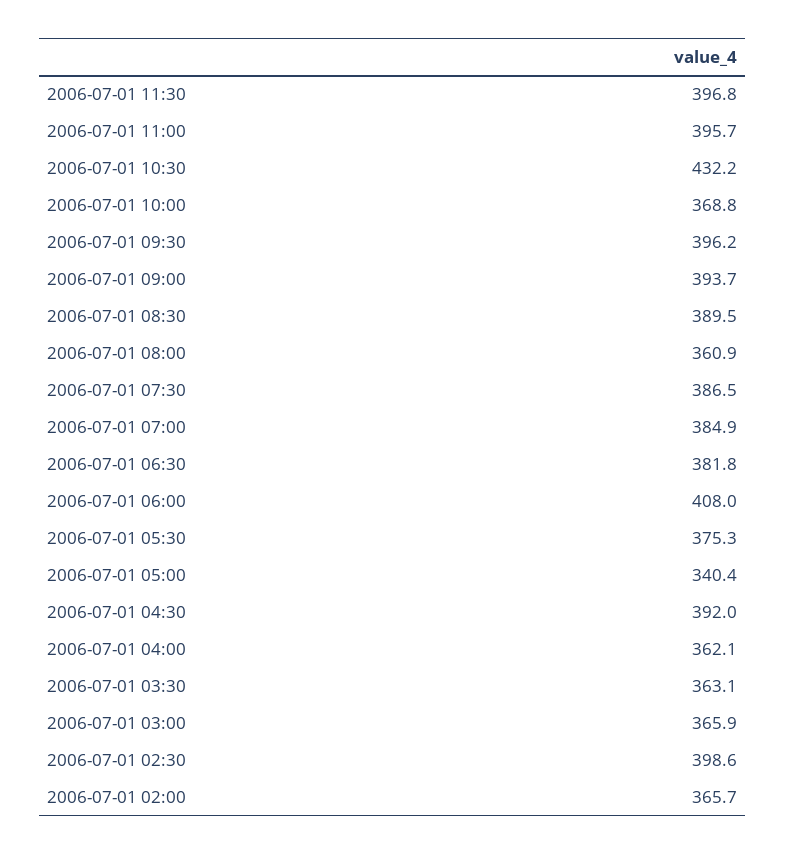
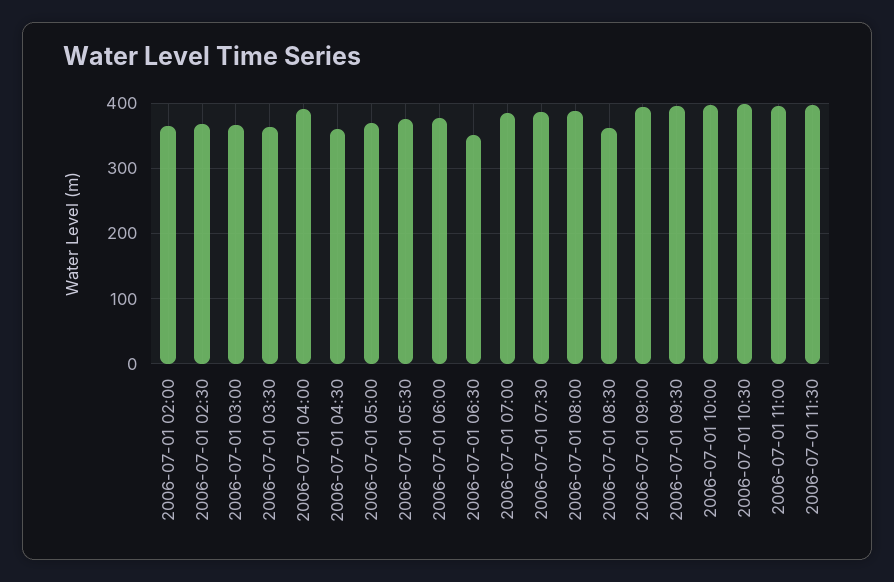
2006-07-01 10:30: 432.2 -> 400
2006-07-01 10:00: 368.8 -> 400
2006-07-01 08:30: 389.5 -> 360
2006-07-01 08:00: 360.9 -> 390
2006-07-01 06:30: 381.8 -> 350
2006-07-01 06:00: 408 -> 380
2006-07-01 05:00: 340.4 -> 370
2006-07-01 04:30: 392 -> 360
2006-07-01 04:00: 362.1 -> 390
2006-07-01 02:30: 398.6 -> 370

